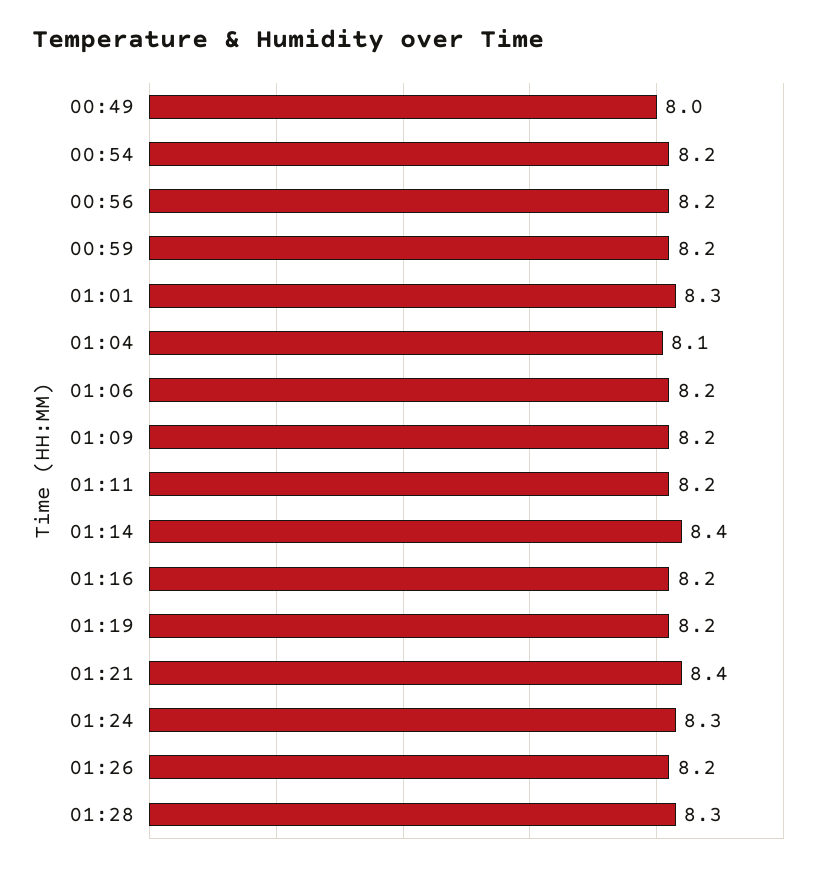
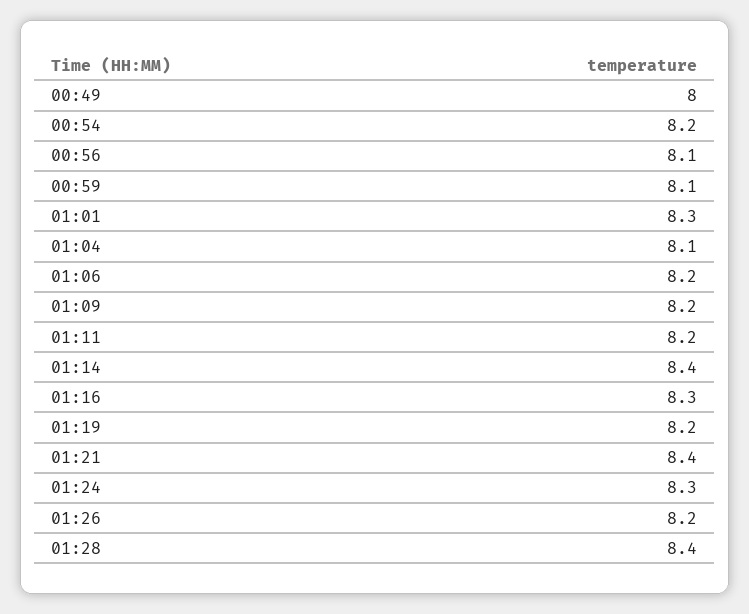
00:56: 8.2 -> 8.1
00:59: 8.2 -> 8.1
01:16: 8.2 -> 8.3
01:28: 8.3 -> 8.4

